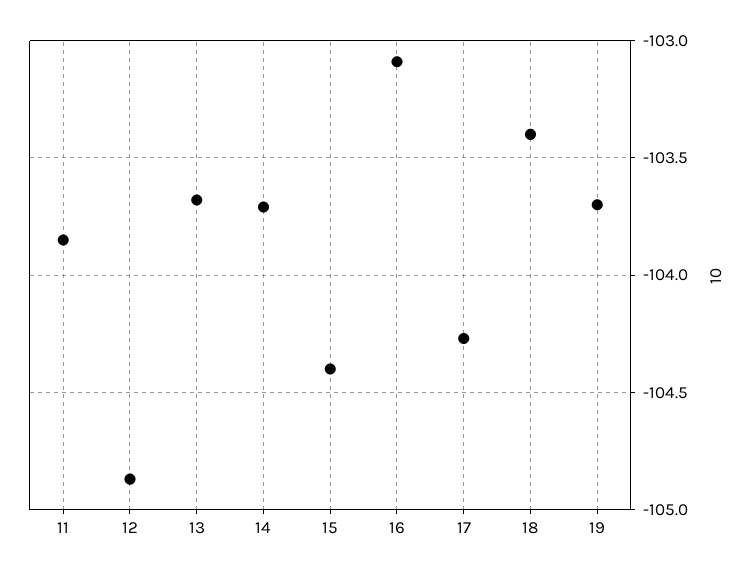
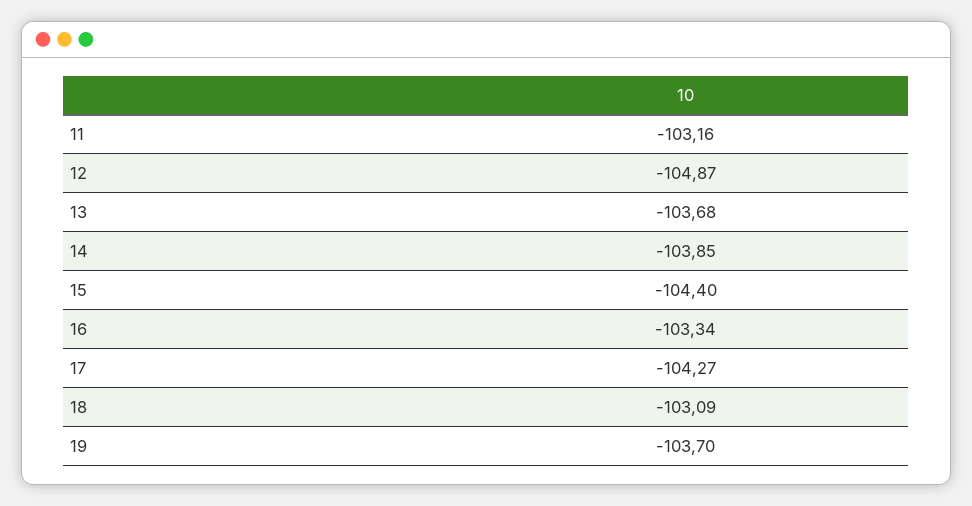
11: -103.85 -> -103.16
14: -103.7 -> -103.85
16: -103.1 -> -103.34
18: -103.4 -> -103.09

